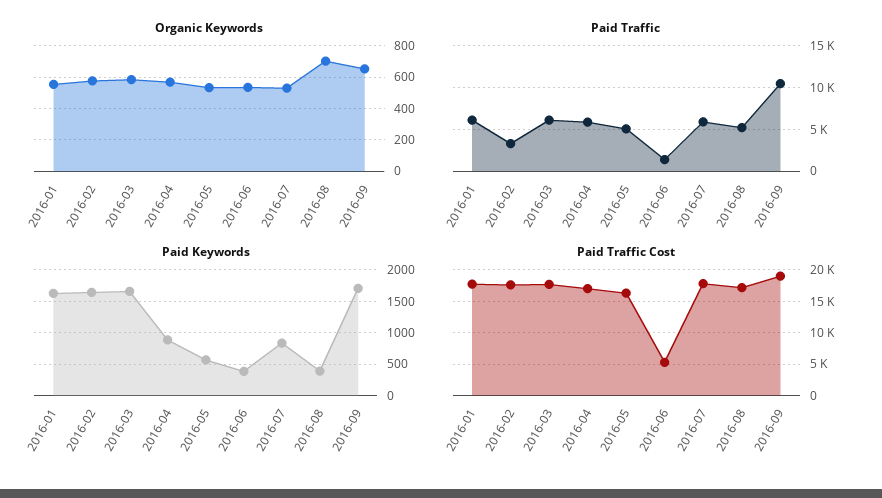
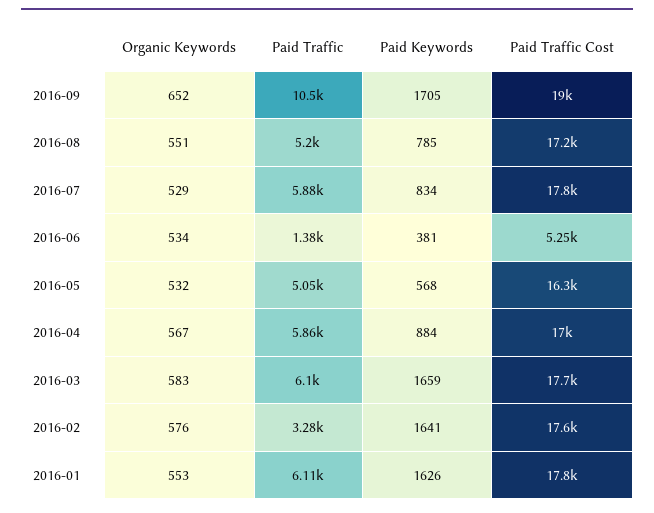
Organic Keywords, 2016-08: 700 -> 551
Paid Keywords, 2016-08: 400 -> 785

